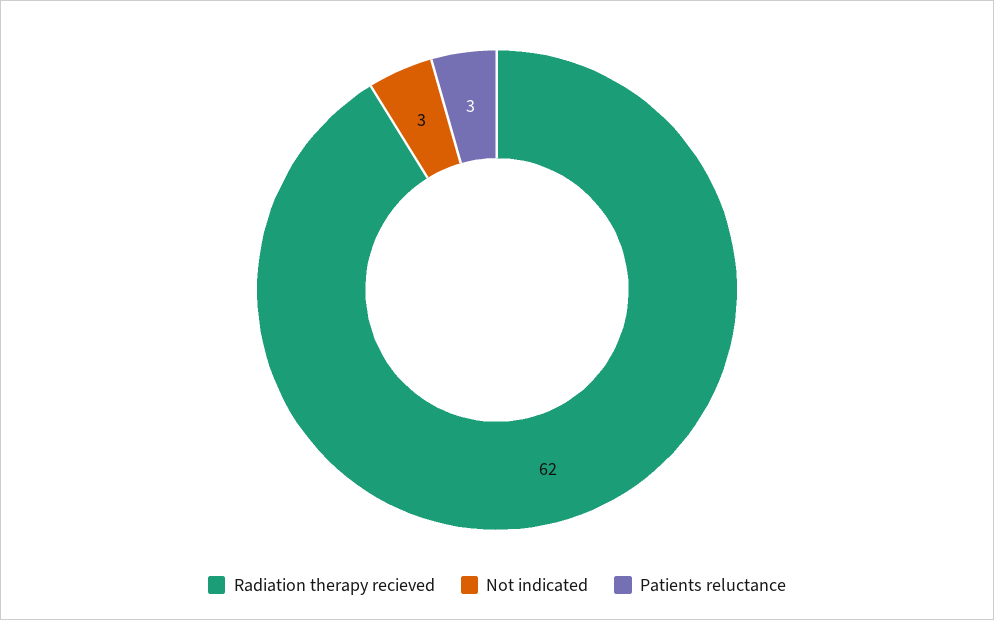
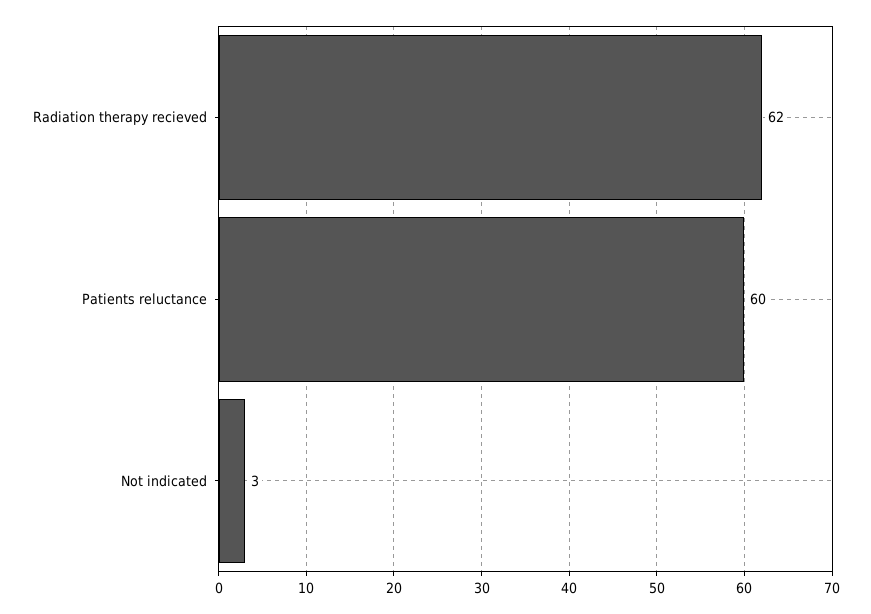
Patients reluctance: 3 -> 60

